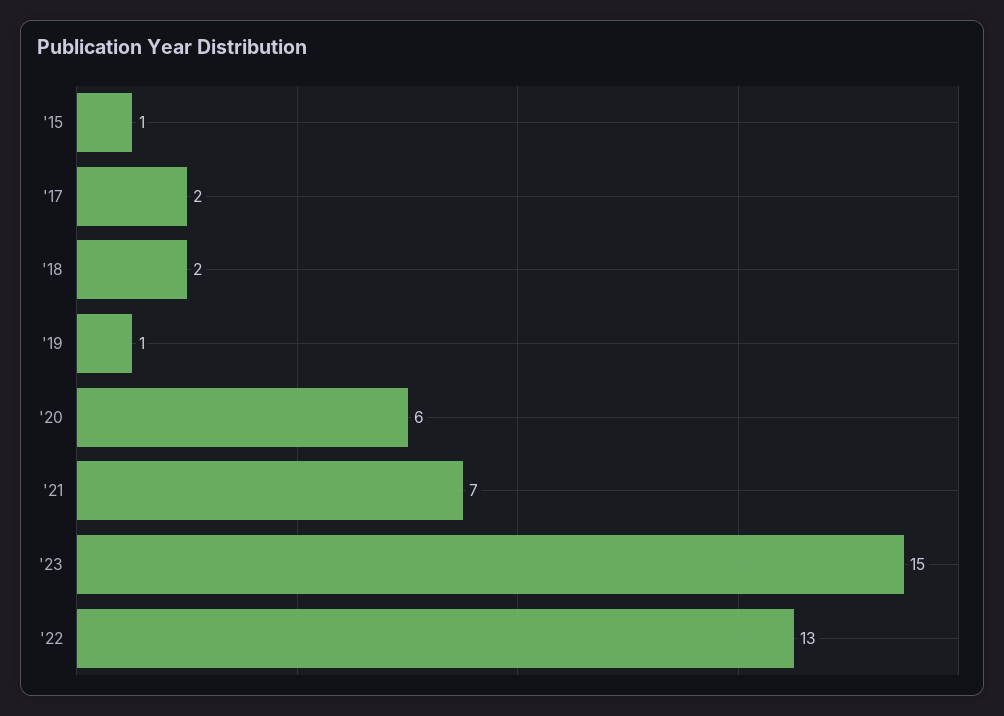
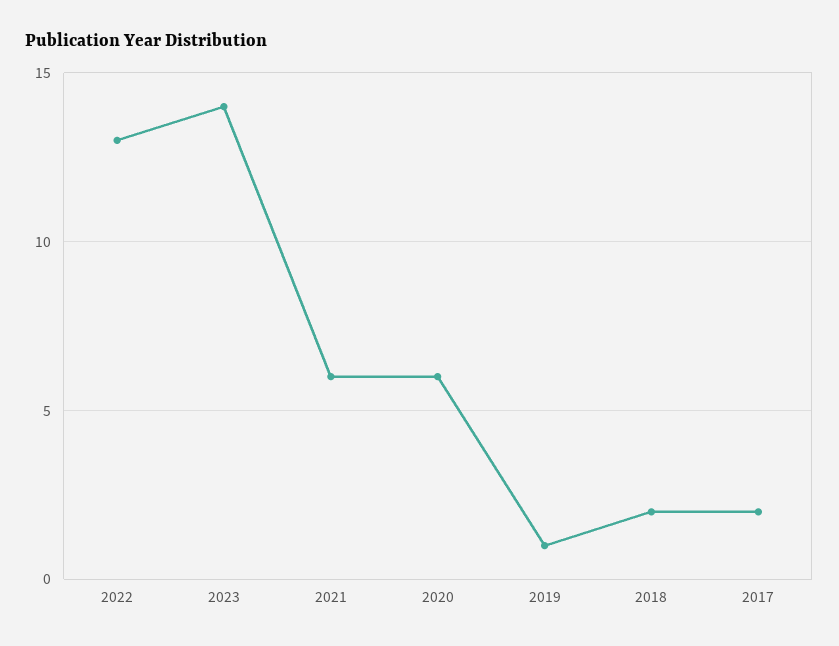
'15: 1 -> none
'21: 7 -> 6
'23: 15 -> 14

